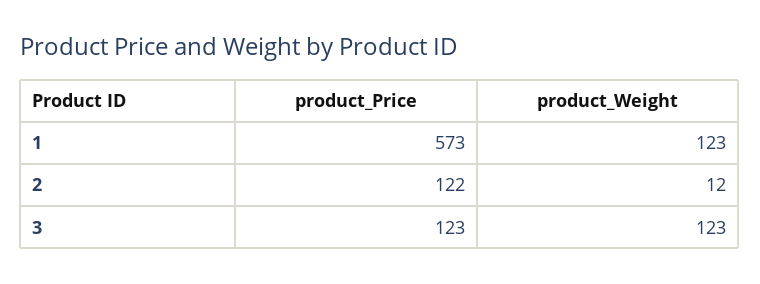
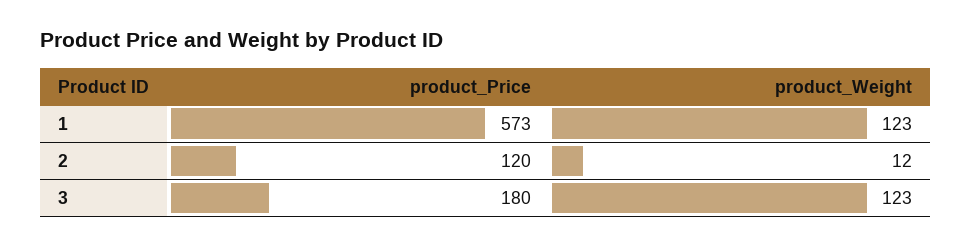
product_Price, 2: 122 -> 120
product_Price, 3: 123 -> 180

